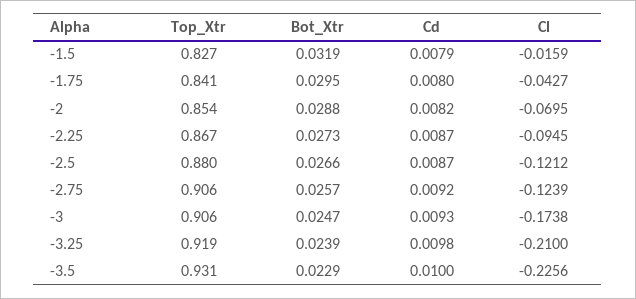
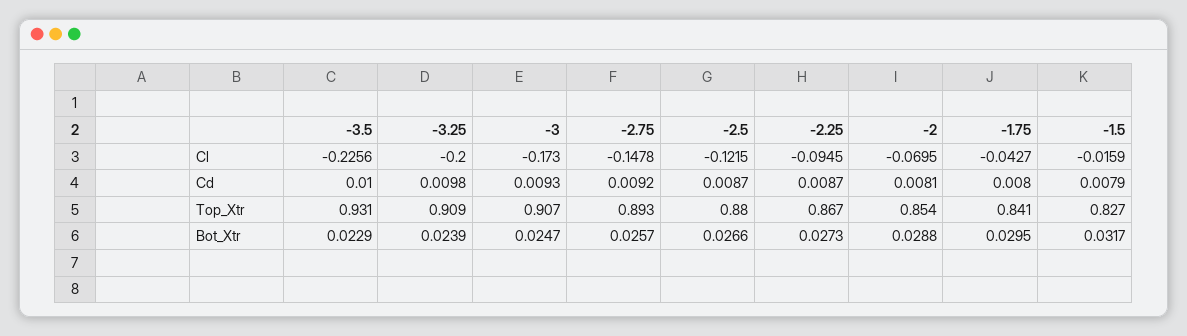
Bot_Xtr, -1.5: 0.0319 -> 0.0317
Cd, -2: 0.0082 -> 0.0081
Cl, -2.5: -0.1212 -> -0.1215
Top_Xtr, -2.75: 0.906 -> 0.893
Cl, -2.75: -0.1239 -> -0.1478
Top_Xtr, -3: 0.906 -> 0.907
Cl, -3: -0.1738 -> -0.173
Top_Xtr, -3.25: 0.919 -> 0.909
Cl, -3.25: -0.21 -> -0.2

